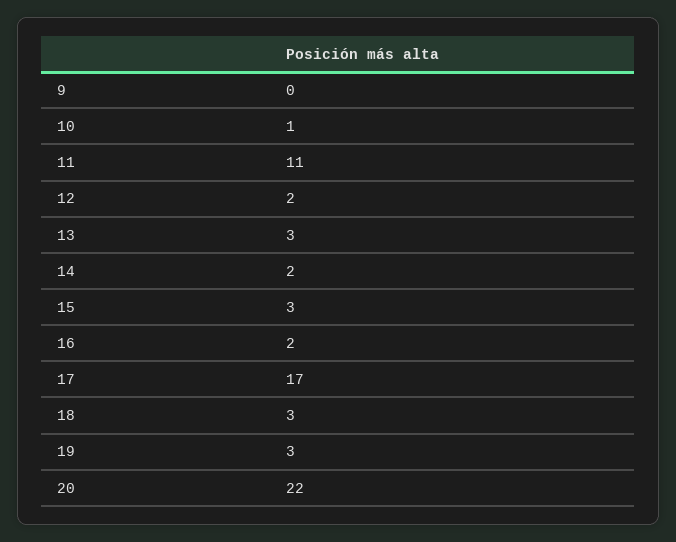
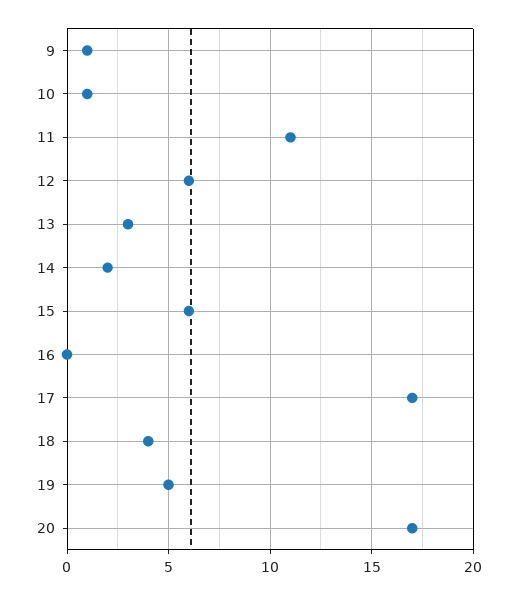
9: 0 -> 1
12: 2 -> 6
15: 3 -> 6
16: 2 -> 0
18: 3 -> 4
19: 3 -> 5
20: 22 -> 17

